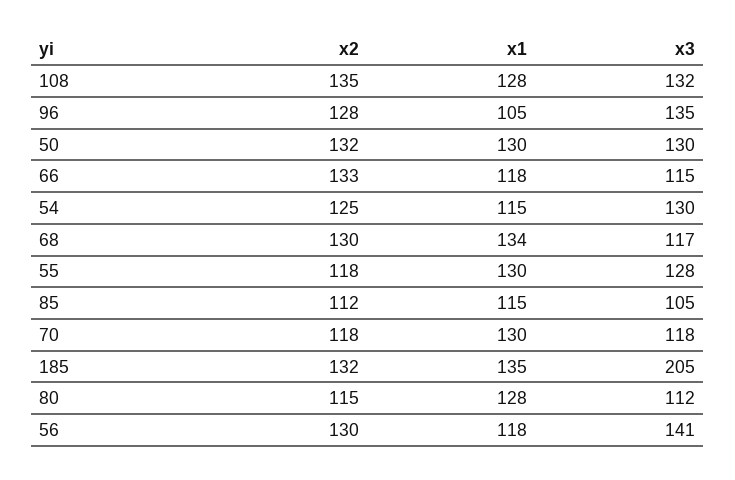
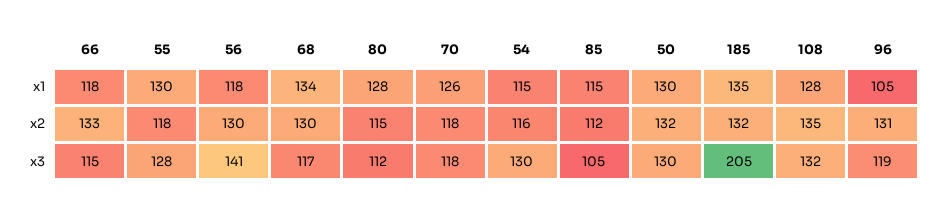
x2, 96: 128 -> 131
x3, 96: 135 -> 119
x2, 54: 125 -> 116
x1, 70: 130 -> 126

